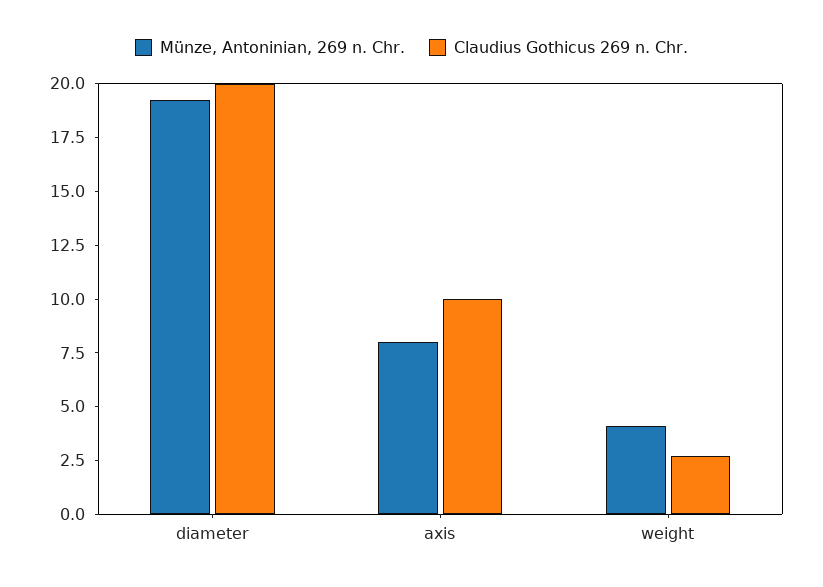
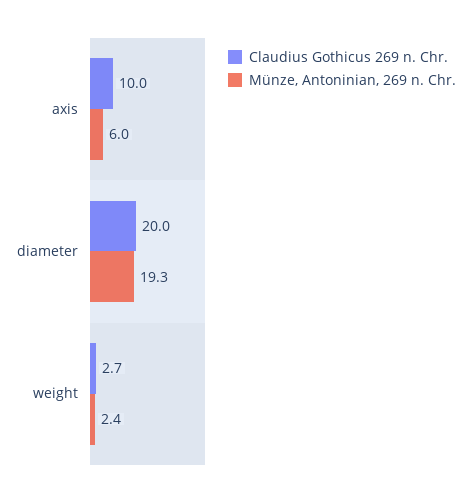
Münze, Antoninian, 269 n. Chr., axis: 8 -> 6
Münze, Antoninian, 269 n. Chr., weight: 4 -> 2.4

